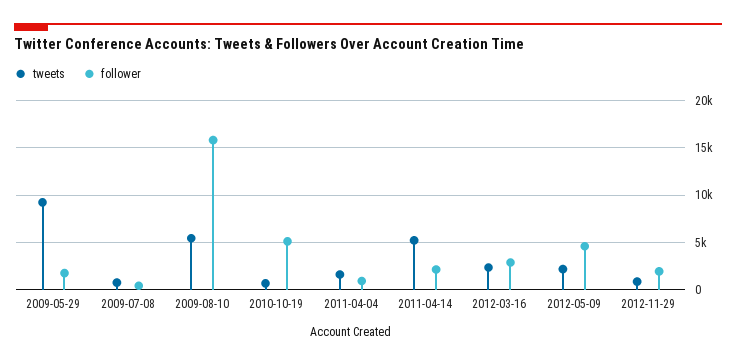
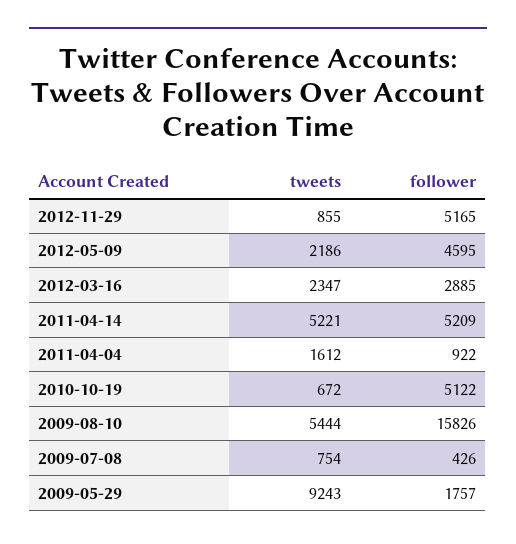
follower, 2011-04-14: 2000 -> 5209
follower, 2012-11-29: 2000 -> 5165

